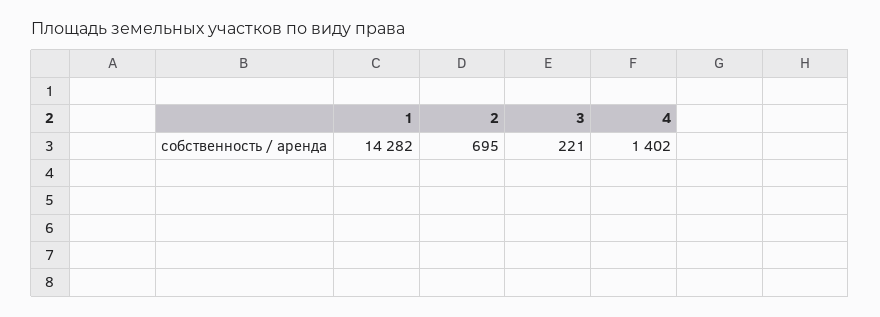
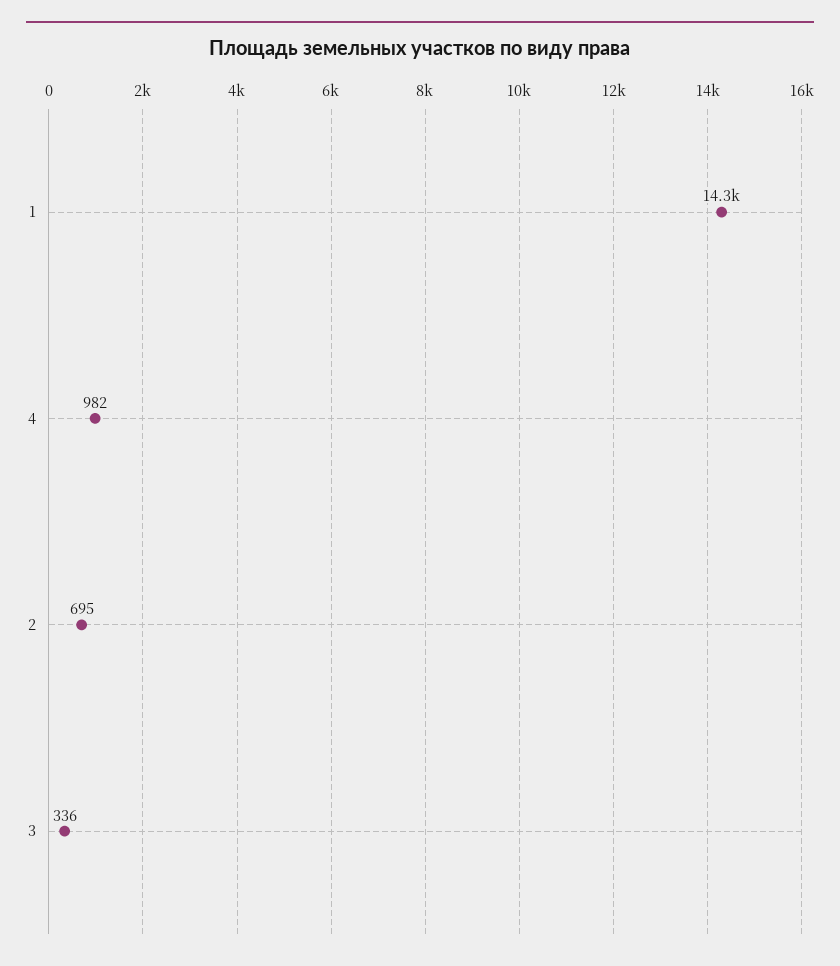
3: 221 -> 336
4: 1402 -> 982

